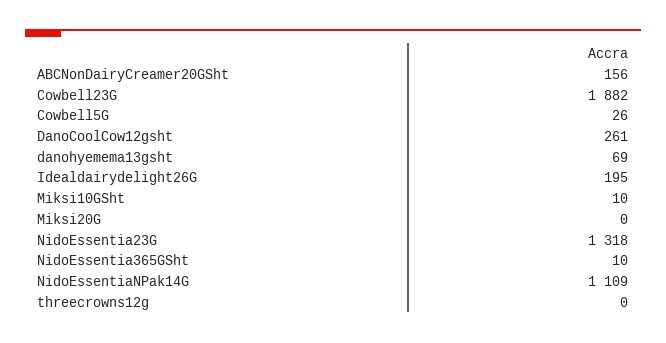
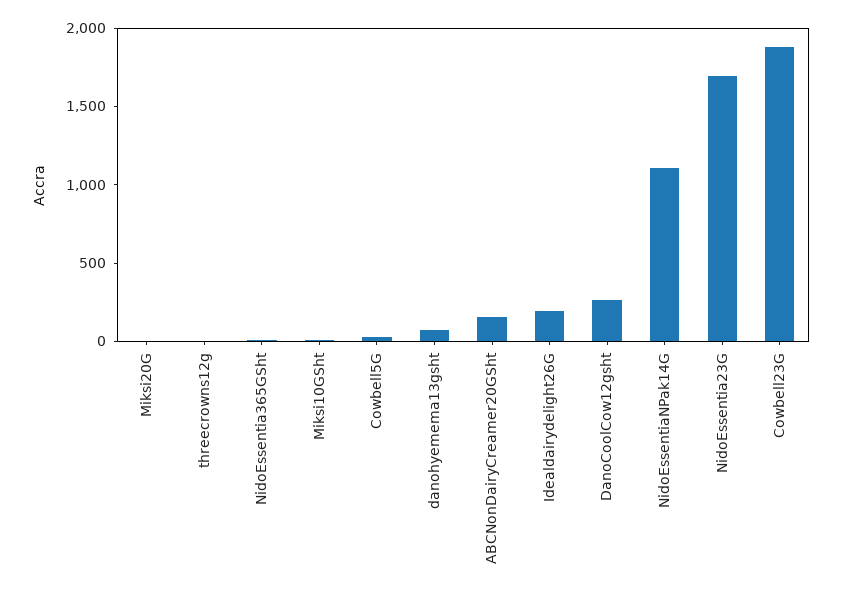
NidoEssentia23G: 1318 -> 1700

